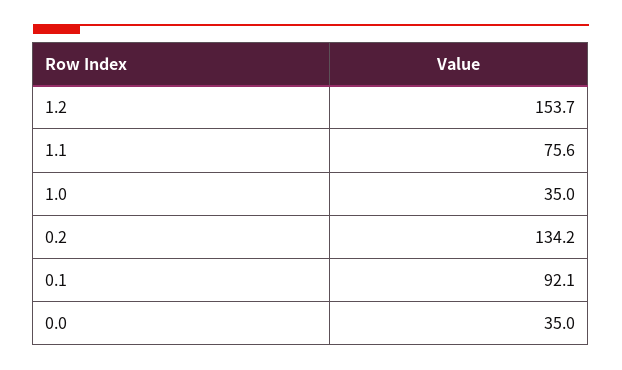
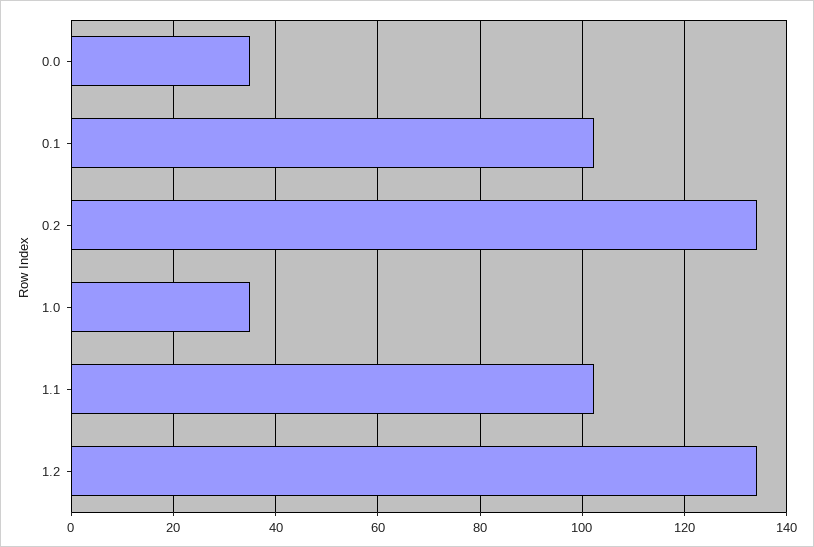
1.2: 153.7 -> 134
1.1: 75.6 -> 102
0.1: 92.1 -> 102

